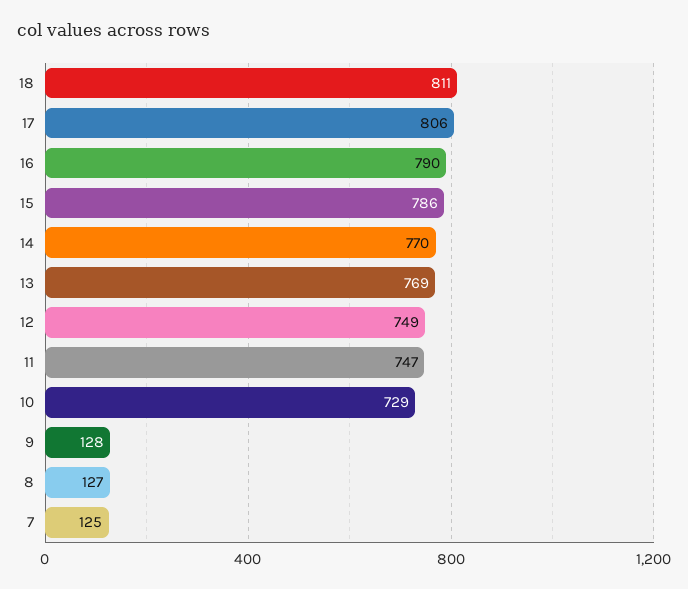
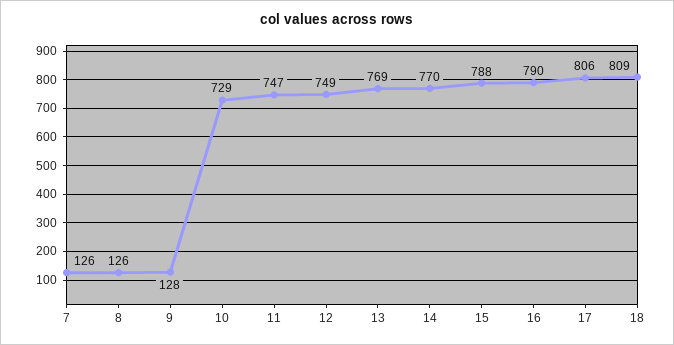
18: 811 -> 809
15: 786 -> 788
8: 127 -> 126
7: 125 -> 126

